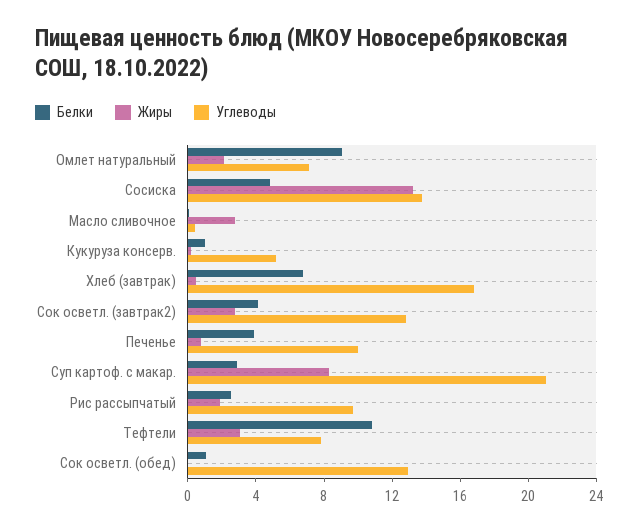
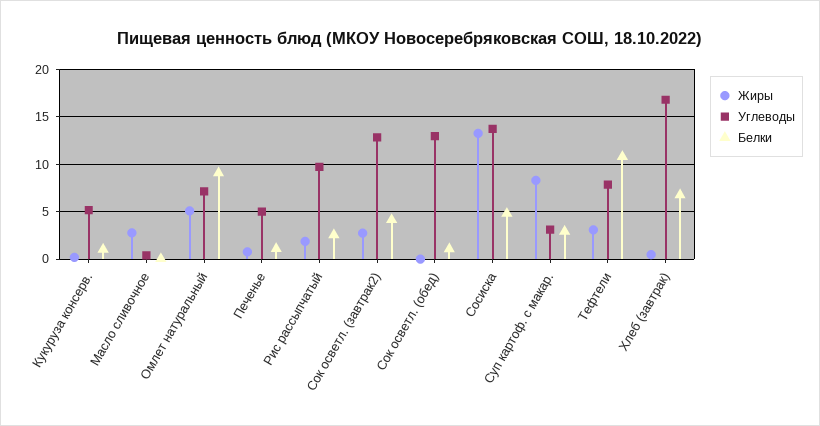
Жиры, Омлет натуральный: 2 -> 5
Белки, Печенье: 4 -> 1
Углеводы, Печенье: 10 -> 5
Углеводы, Суп картоф. с макар.: 21 -> 3

